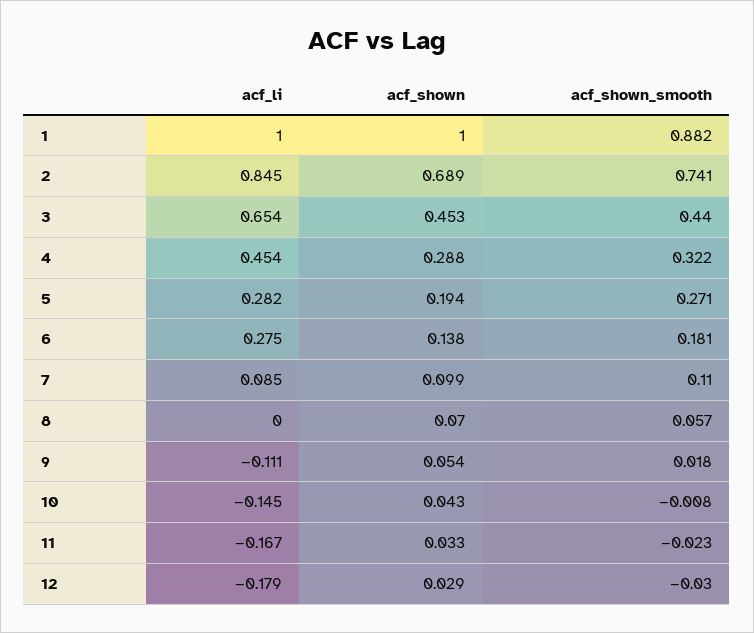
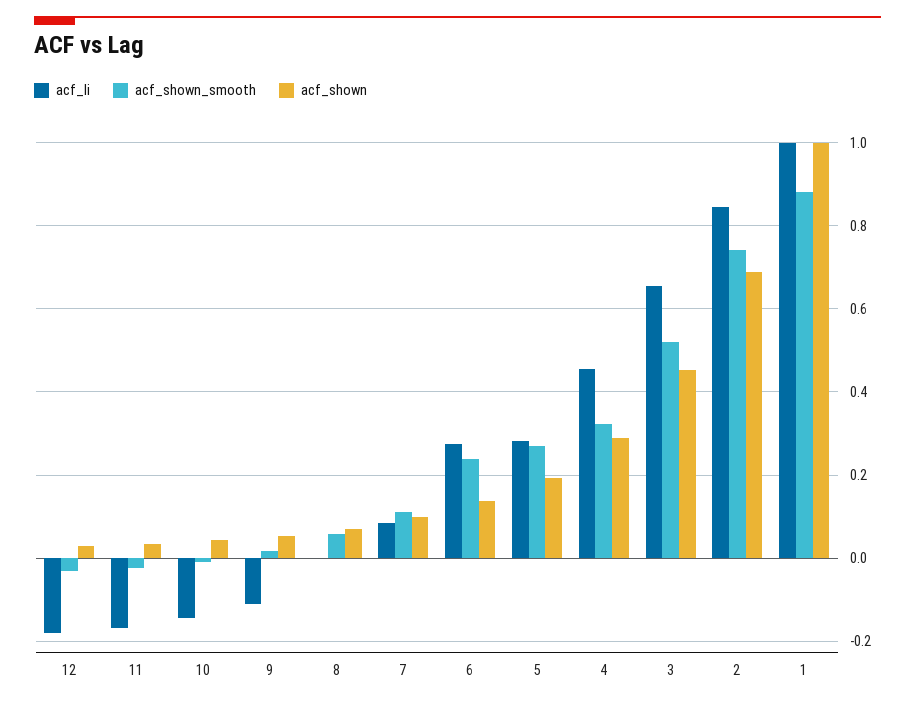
acf_shown_smooth, 3: 0.44 -> 0.52
acf_shown_smooth, 6: 0.181 -> 0.24

